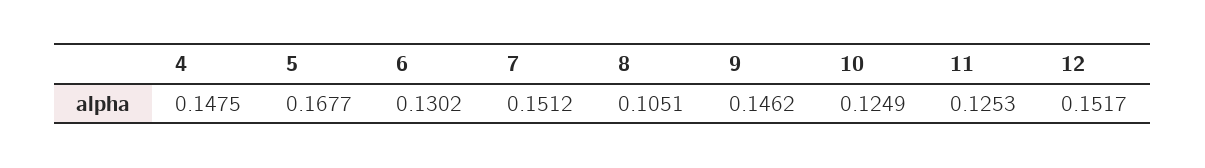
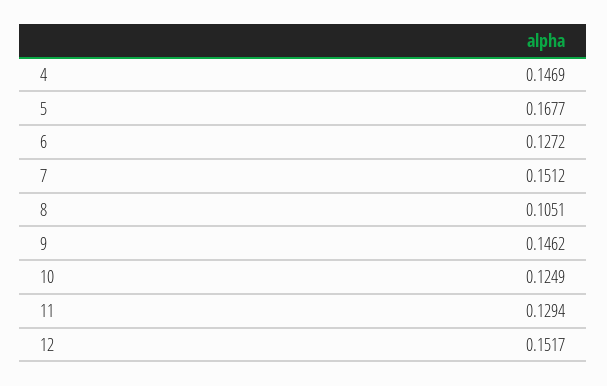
4: 0.1475 -> 0.1469
6: 0.1302 -> 0.1272
11: 0.1253 -> 0.1294

